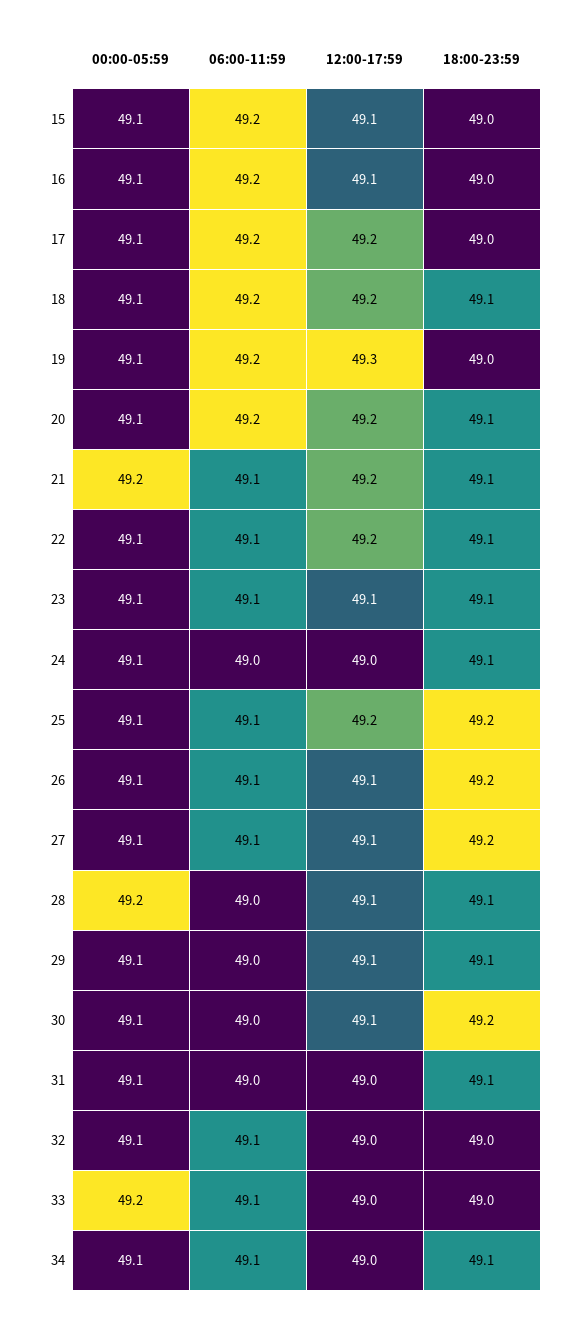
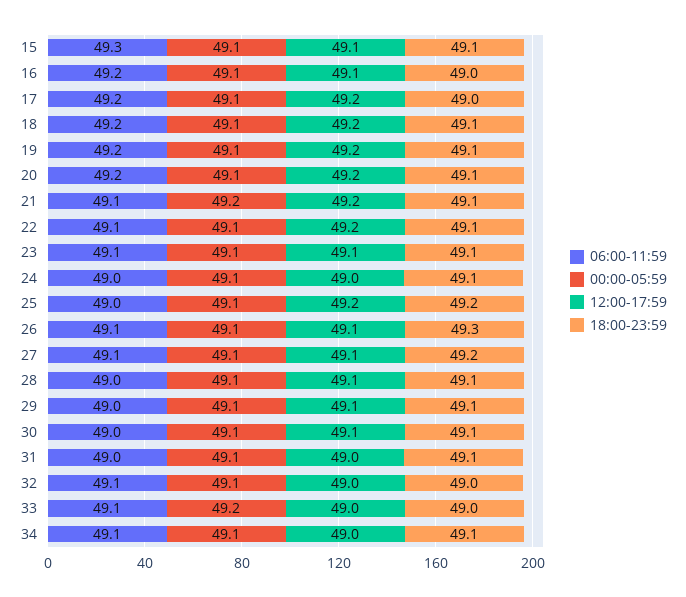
06:00-11:59, 15: 49.2 -> 49.3
18:00-23:59, 15: 49 -> 49.1
12:00-17:59, 19: 49.3 -> 49.2
18:00-23:59, 19: 49 -> 49.1
06:00-11:59, 25: 49.1 -> 49
18:00-23:59, 26: 49.2 -> 49.3
00:00-05:59, 28: 49.2 -> 49.1
18:00-23:59, 30: 49.2 -> 49.1

